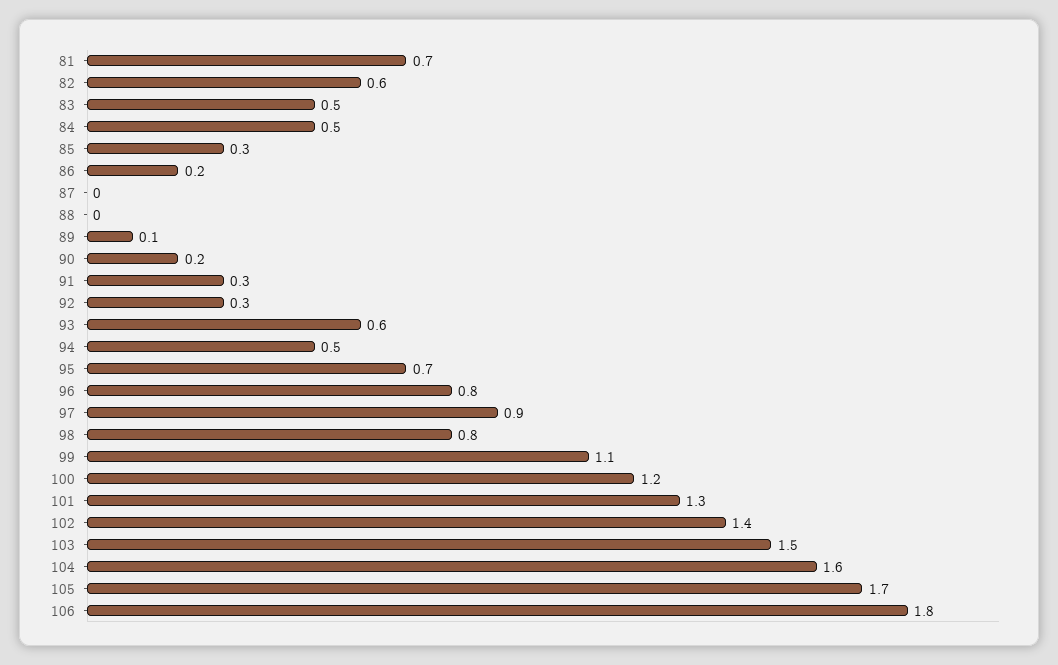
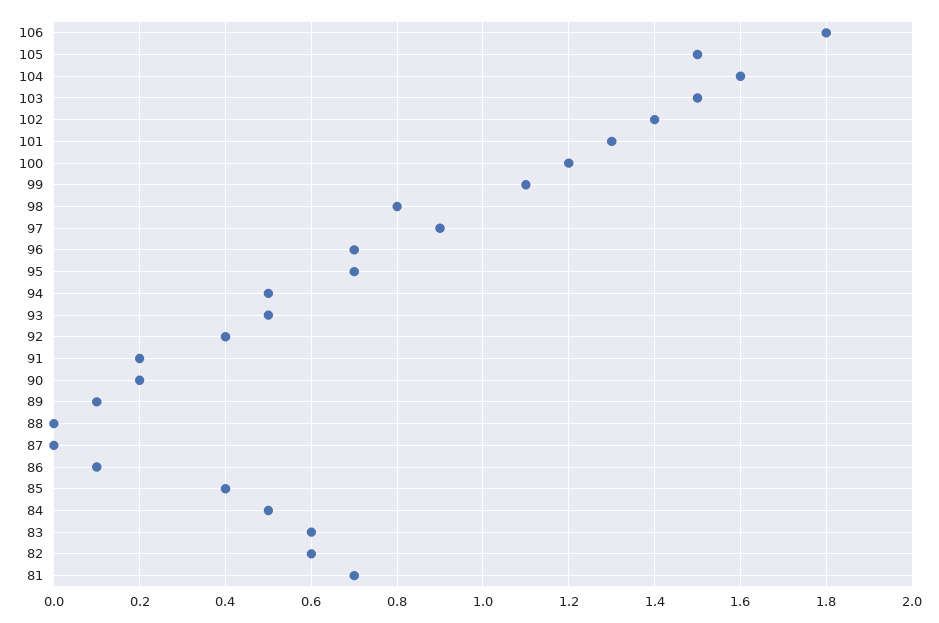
83: 0.5 -> 0.6
85: 0.3 -> 0.4
86: 0.2 -> 0.1
91: 0.3 -> 0.2
92: 0.3 -> 0.4
93: 0.6 -> 0.5
96: 0.8 -> 0.7
105: 1.7 -> 1.5

